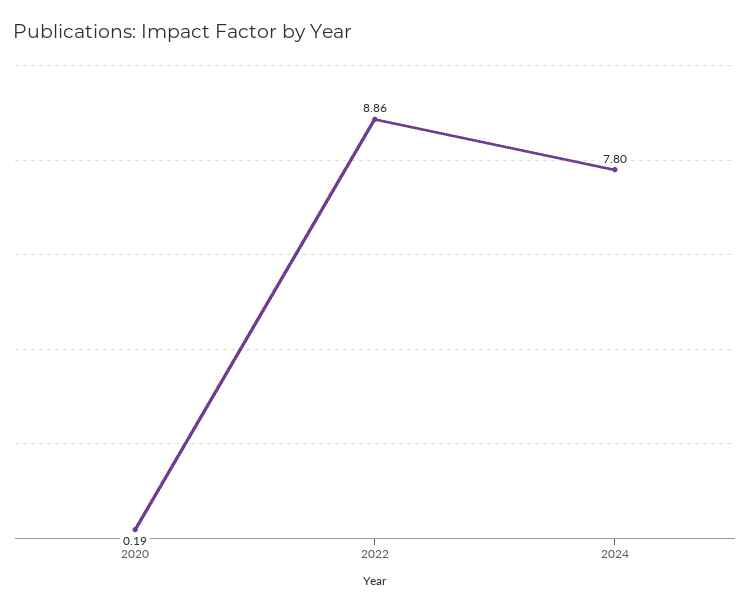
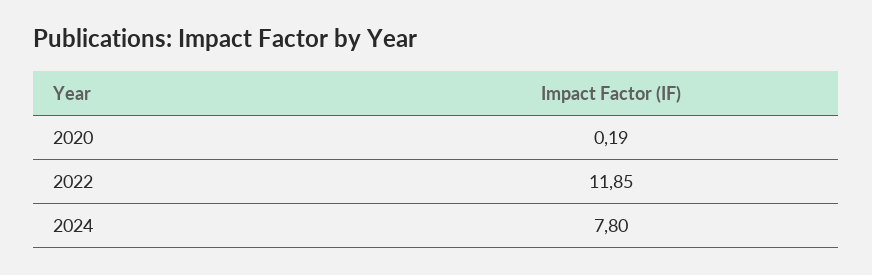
2022: 8.86 -> 11.85

